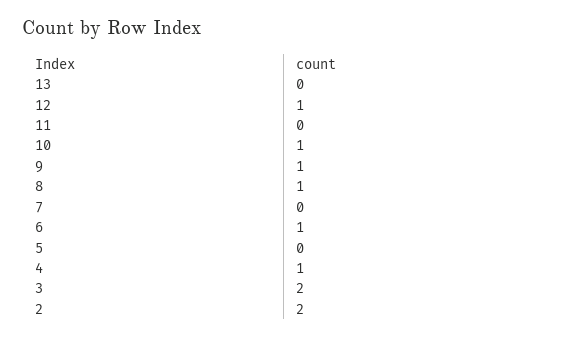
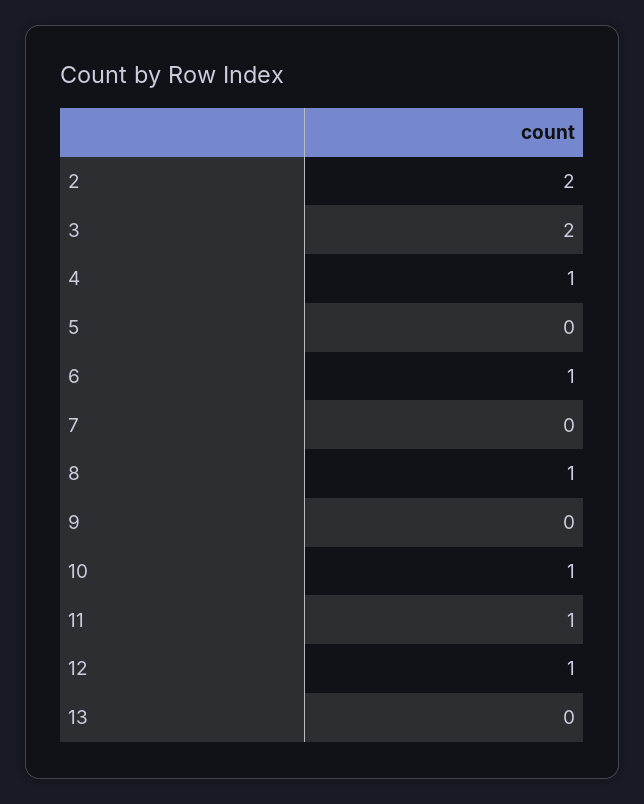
11: 0 -> 1
9: 1 -> 0

